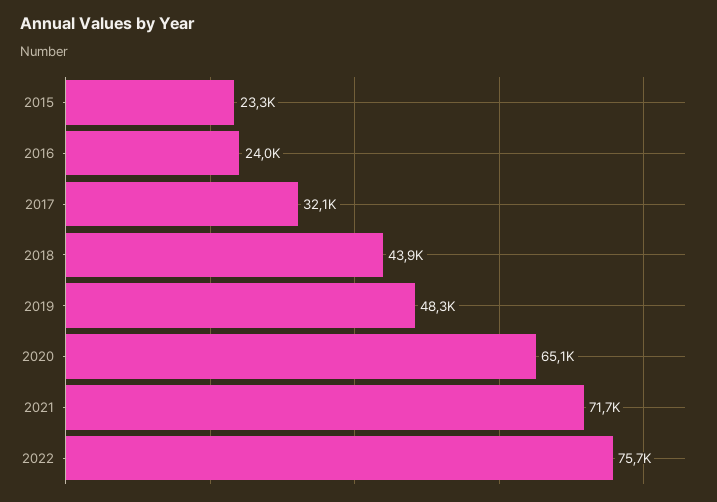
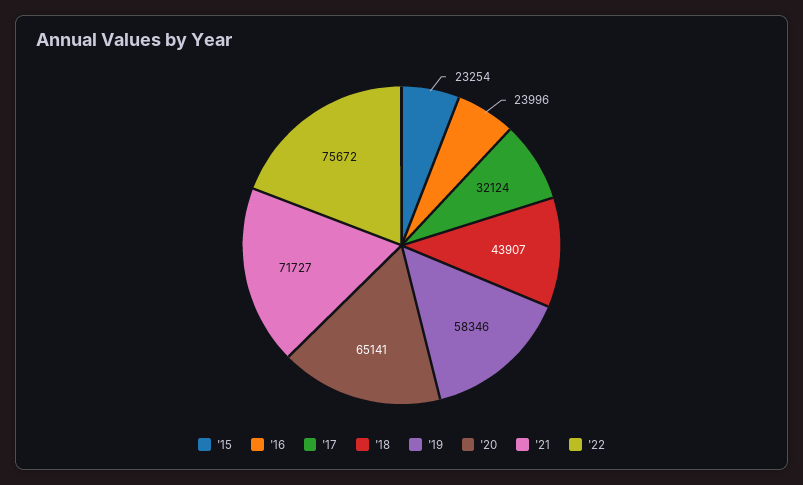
2019: 48300 -> 58346

